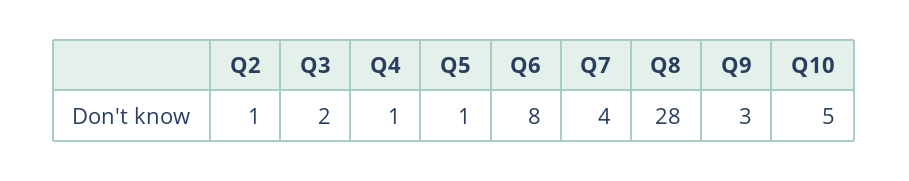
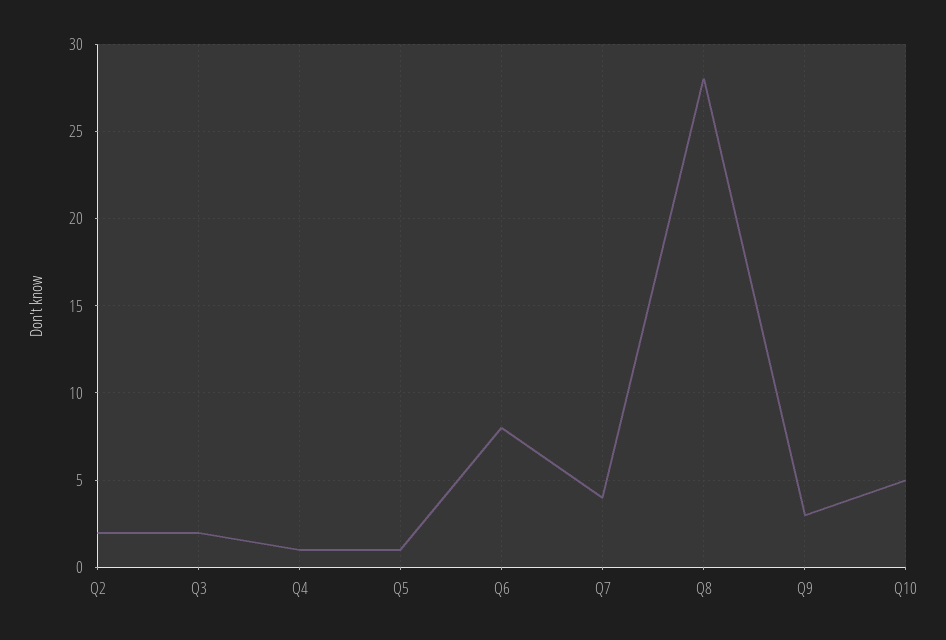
Q2: 1 -> 2

